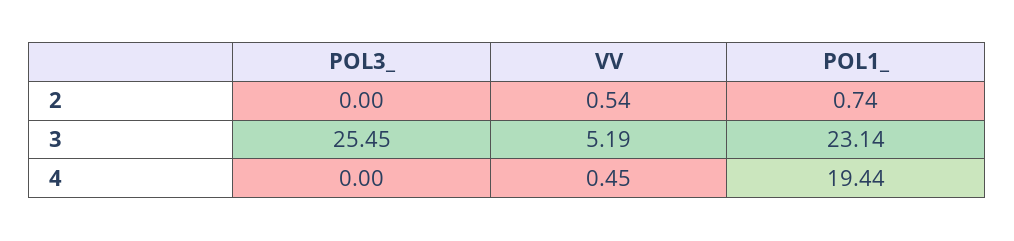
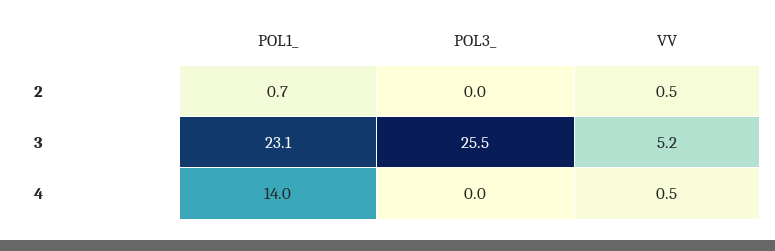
POL1_, 4: 19.44 -> 14

